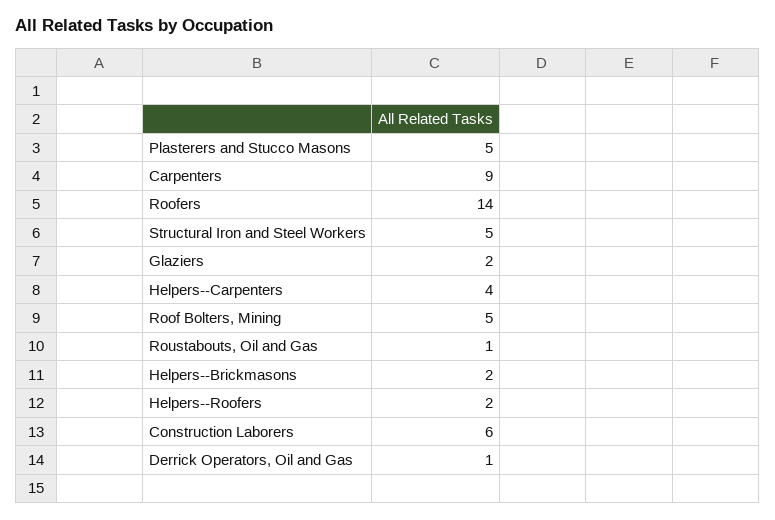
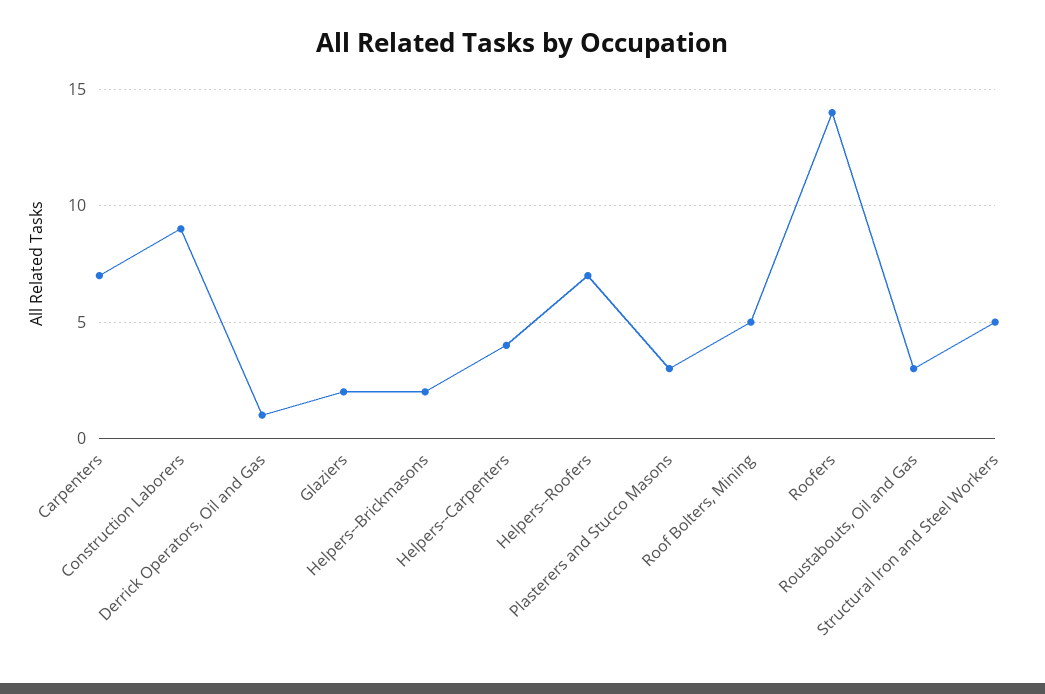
Plasterers and Stucco Masons: 5 -> 3
Carpenters: 9 -> 7
Roustabouts, Oil and Gas: 1 -> 3
Helpers--Roofers: 2 -> 7
Construction Laborers: 6 -> 9

